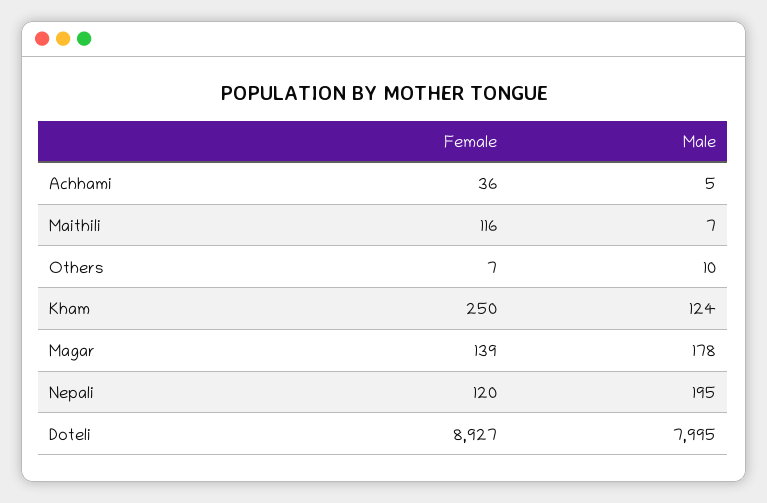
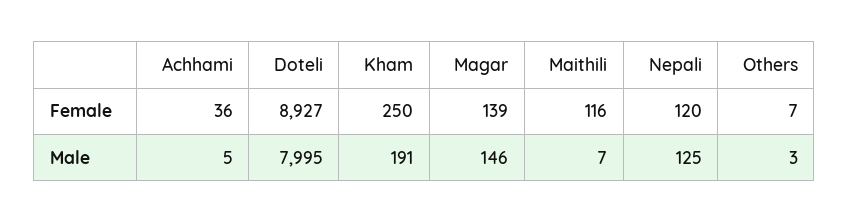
Male, Others: 10 -> 3
Male, Kham: 124 -> 191
Male, Magar: 178 -> 146
Male, Nepali: 195 -> 125

